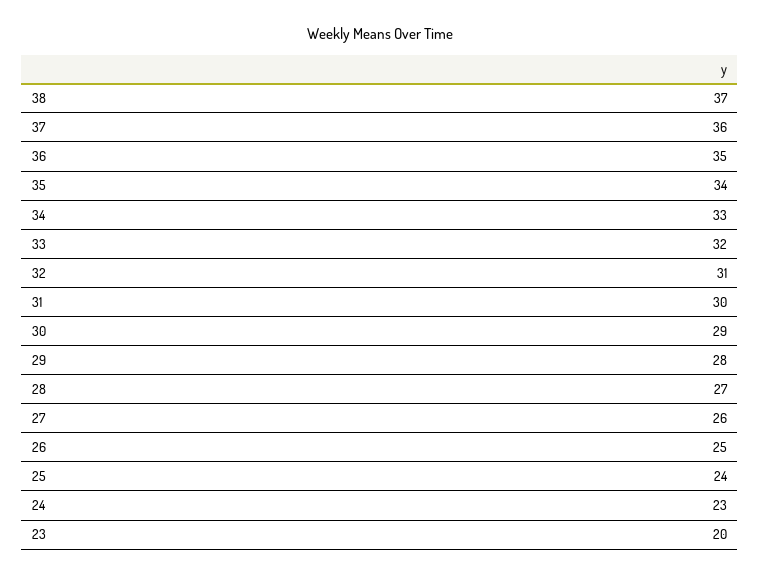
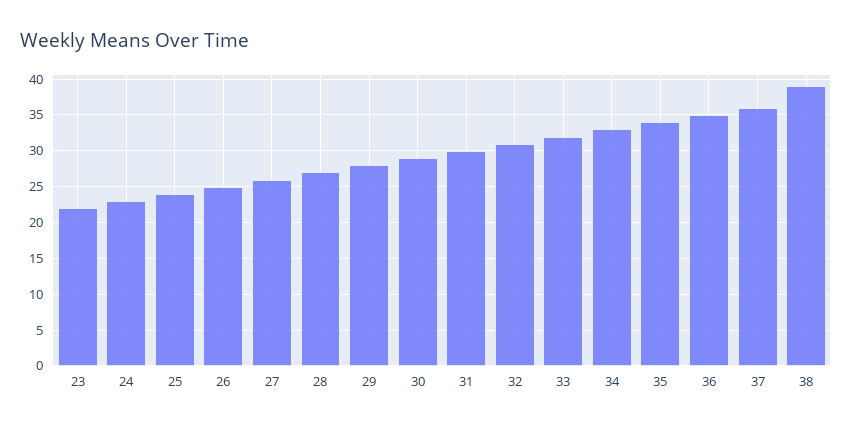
38: 37 -> 39
23: 20 -> 22

